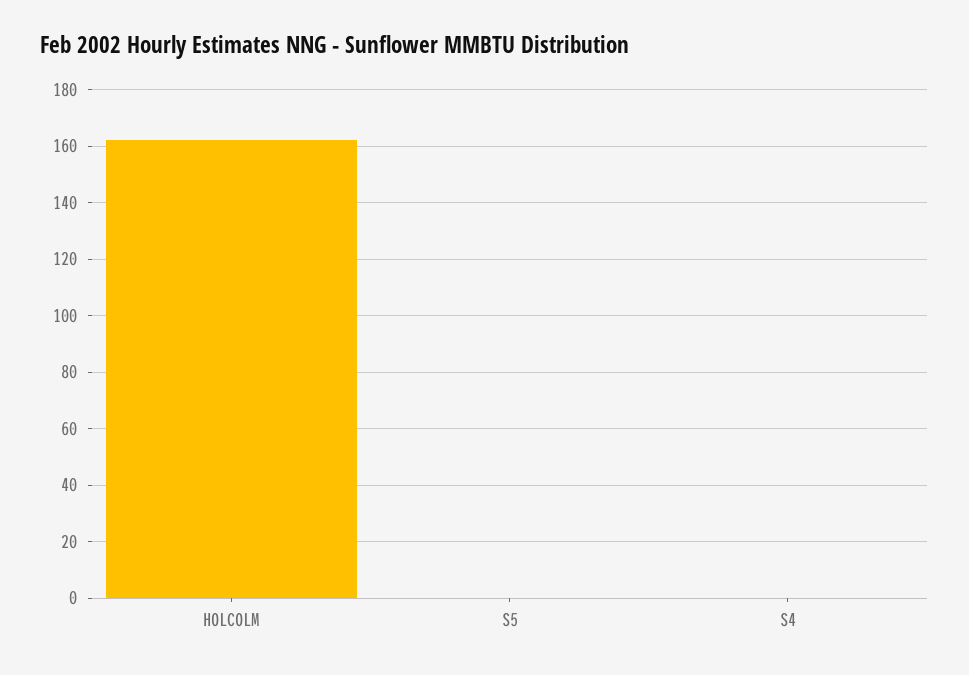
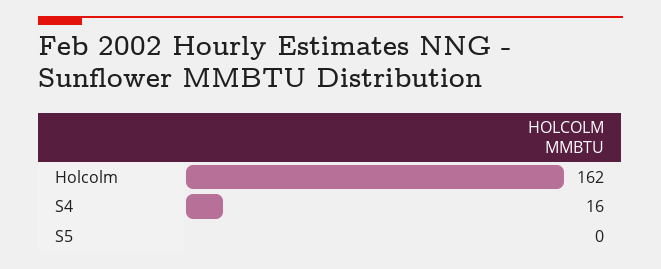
S4: 0 -> 16

